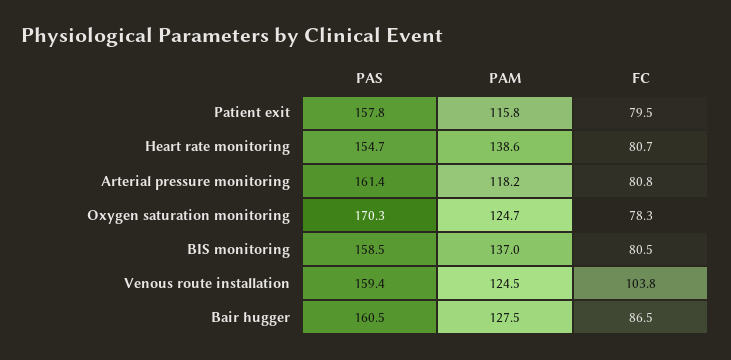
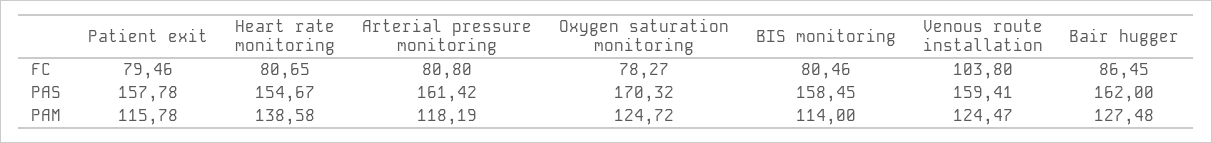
PAM, BIS monitoring: 137 -> 114
PAS, Bair hugger: 160.5 -> 162

